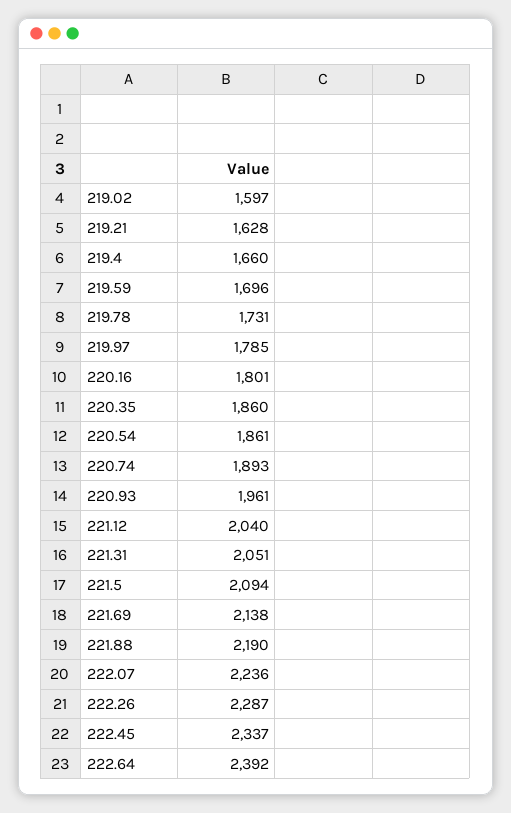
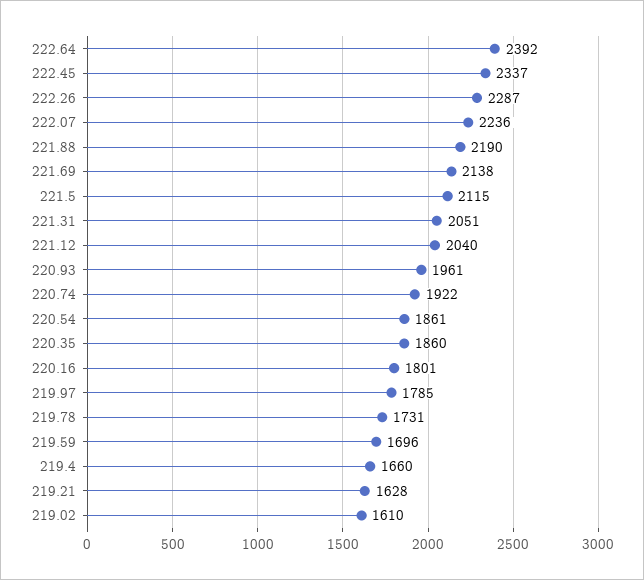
219.02: 1597 -> 1610
220.74: 1893 -> 1922
221.5: 2094 -> 2115

